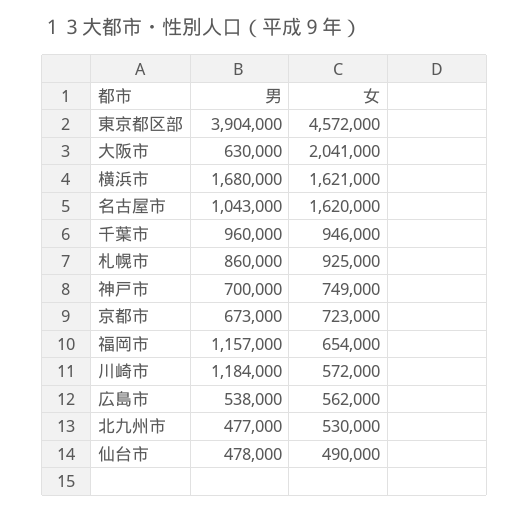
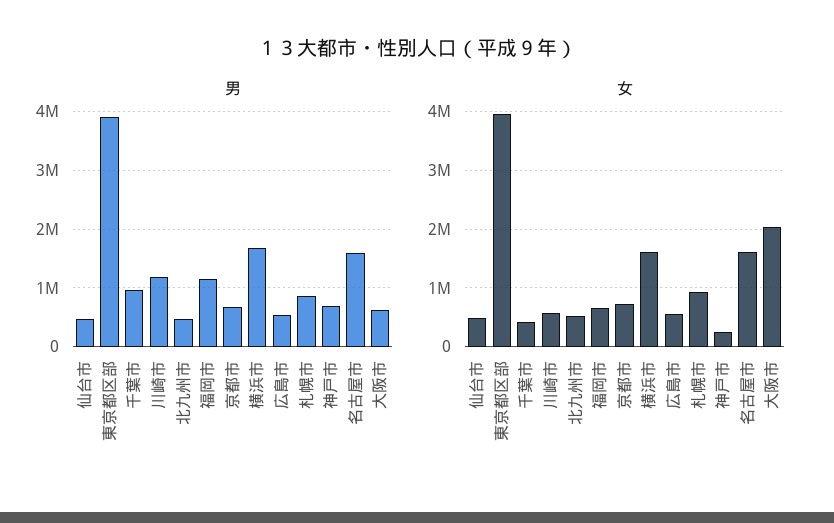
女, 東京都区部: 4572000 -> 4000000
男, 名古屋市: 1043000 -> 1600000
女, 千葉市: 946000 -> 400000
女, 神戸市: 749000 -> 200000

